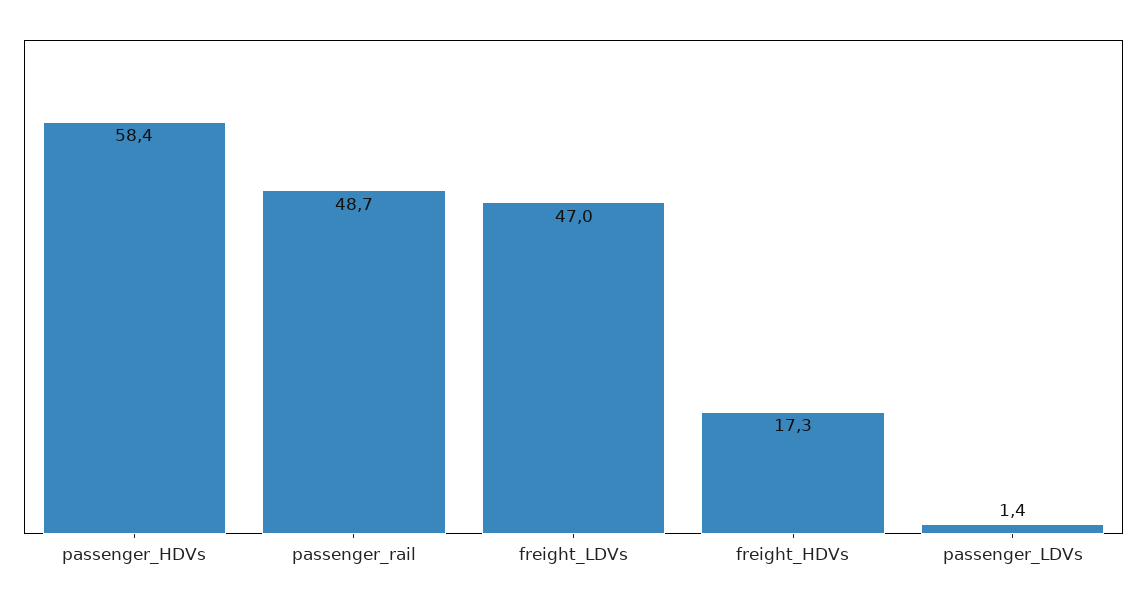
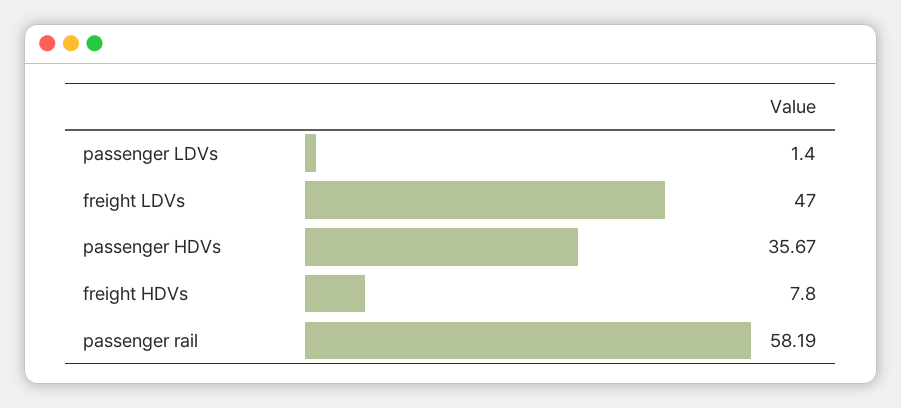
passenger_HDVs: 58.4 -> 35.67
passenger_rail: 48.7 -> 58.19
freight_HDVs: 17.3 -> 7.8

